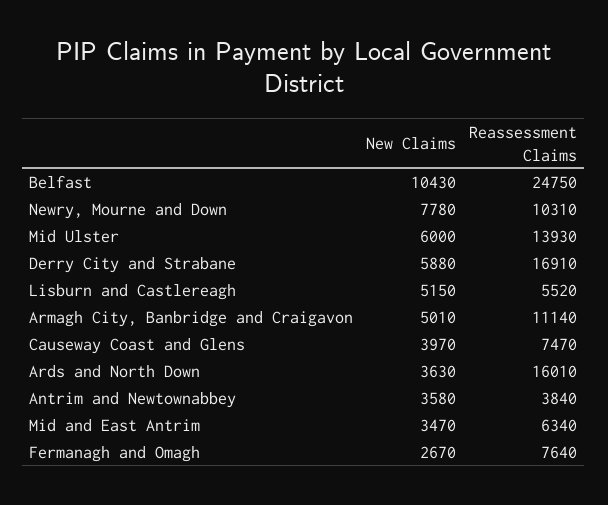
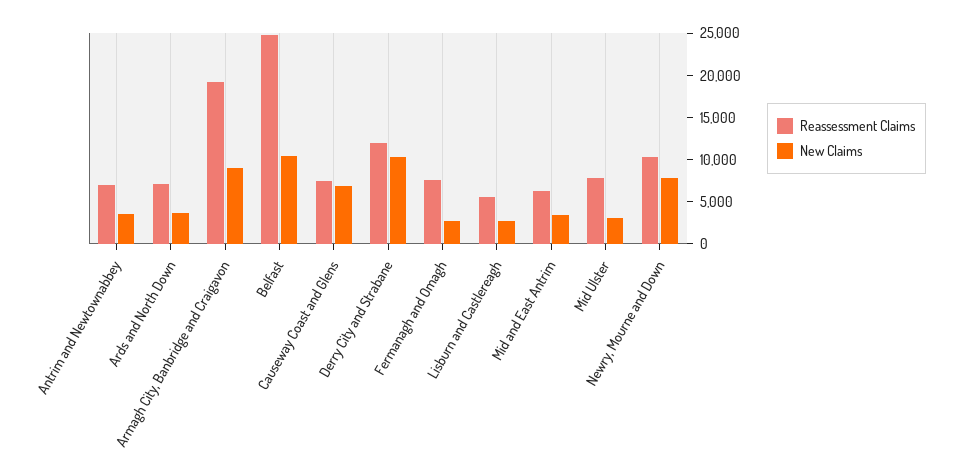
New Claims, Mid Ulster: 6000 -> 3000
Reassessment Claims, Mid Ulster: 13930 -> 8000
New Claims, Derry City and Strabane: 5880 -> 10000
Reassessment Claims, Derry City and Strabane: 16910 -> 12000
New Claims, Lisburn and Castlereagh: 5150 -> 3000
New Claims, Armagh City, Banbridge and Craigavon: 5010 -> 9000
Reassessment Claims, Armagh City, Banbridge and Craigavon: 11140 -> 19000
New Claims, Causeway Coast and Glens: 3970 -> 7000
Reassessment Claims, Ards and North Down: 16010 -> 7000
Reassessment Claims, Antrim and Newtownabbey: 3840 -> 7000

